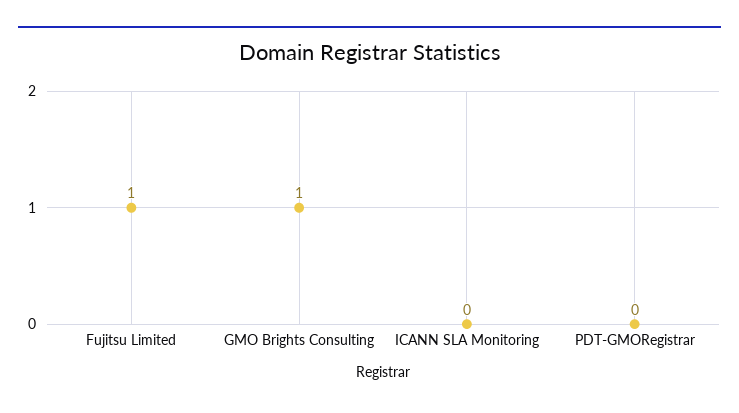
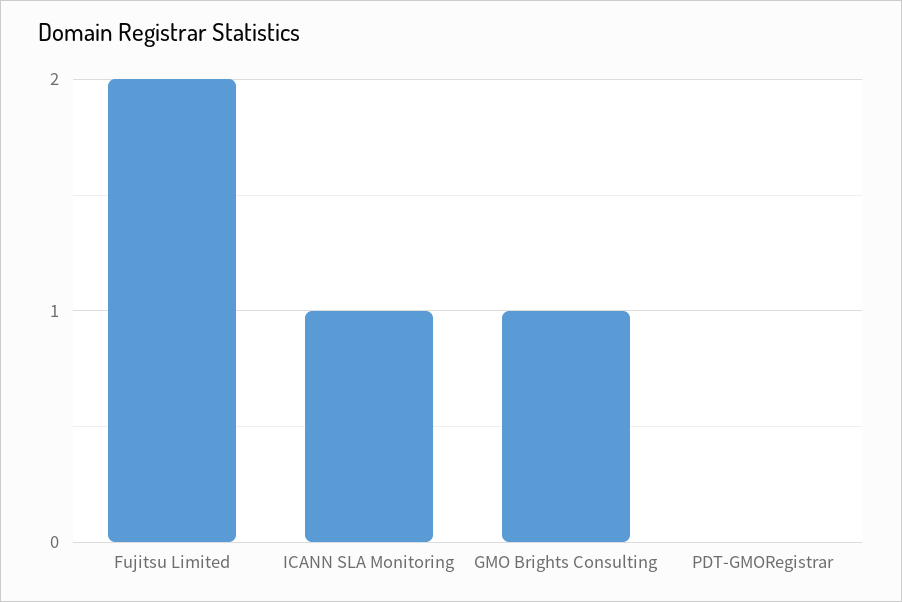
Fujitsu Limited: 1 -> 2
ICANN SLA Monitoring: 0 -> 1

